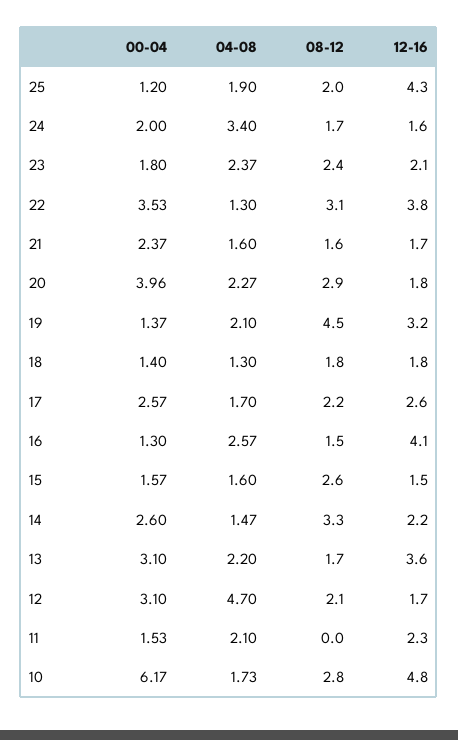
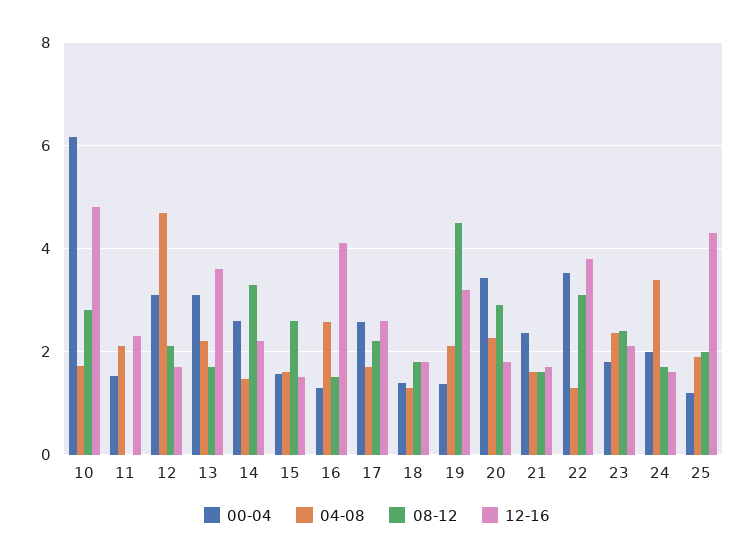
00-04, 20: 3.96 -> 3.4

